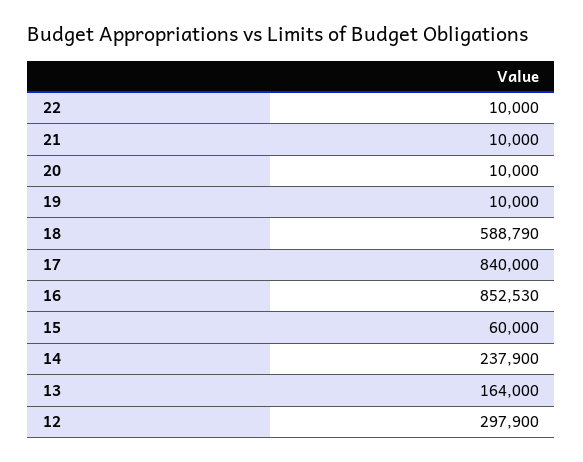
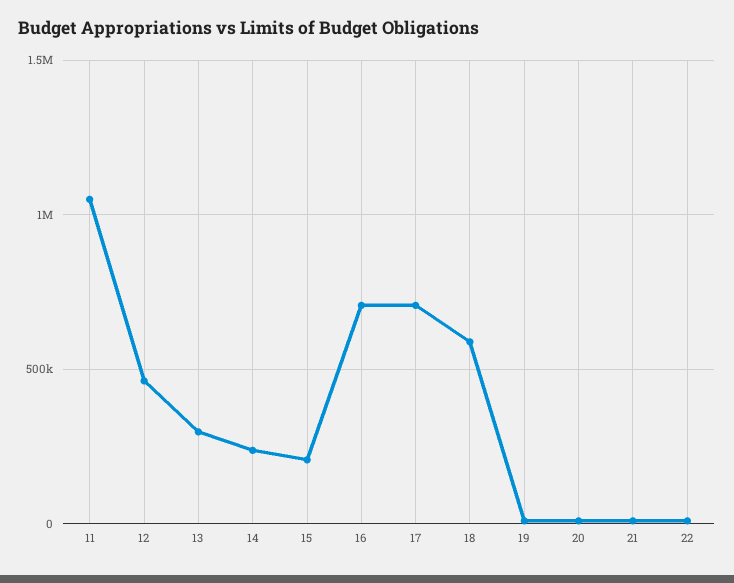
17: 840000 -> 700000
16: 852530 -> 700000
15: 60000 -> 200000
13: 164000 -> 300000
12: 297900 -> 450000
11: none -> 1050000

